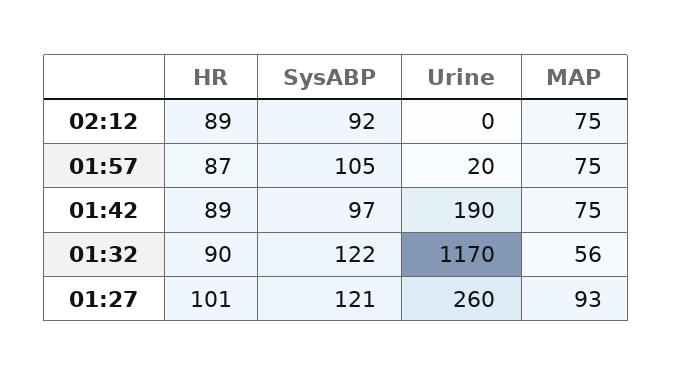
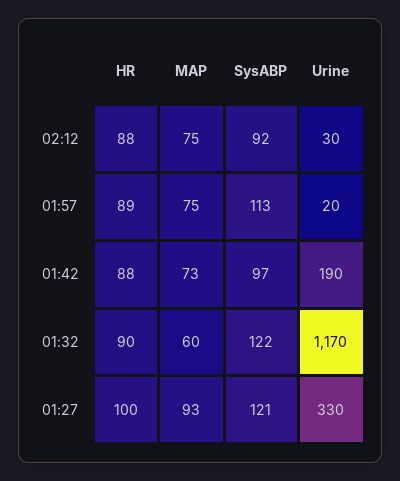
HR, 02:12: 89 -> 88
Urine, 02:12: 0 -> 30
HR, 01:57: 87 -> 89
SysABP, 01:57: 105 -> 113
HR, 01:42: 89 -> 88
MAP, 01:42: 75 -> 73
MAP, 01:32: 56 -> 60
HR, 01:27: 101 -> 100
Urine, 01:27: 260 -> 330

